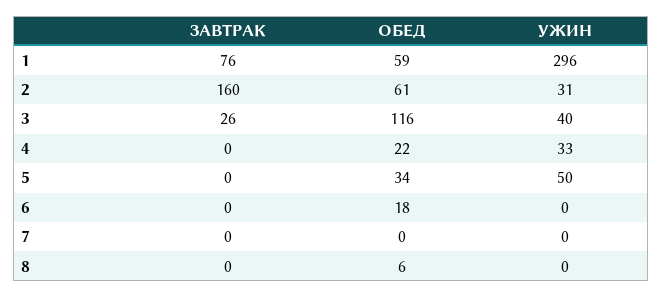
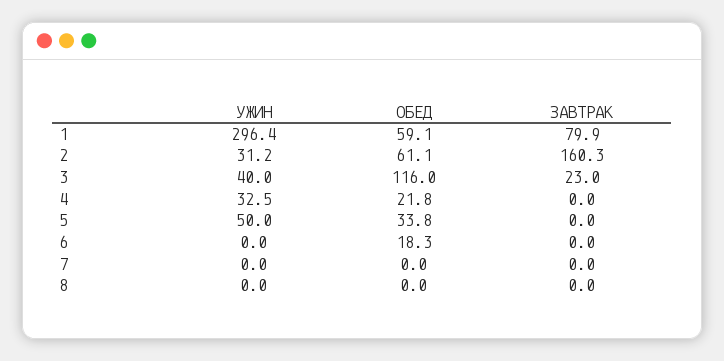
ЗАВТРАК, 1: 76 -> 79.9
ЗАВТРАК, 3: 26 -> 23
ОБЕД, 8: 6 -> 0

